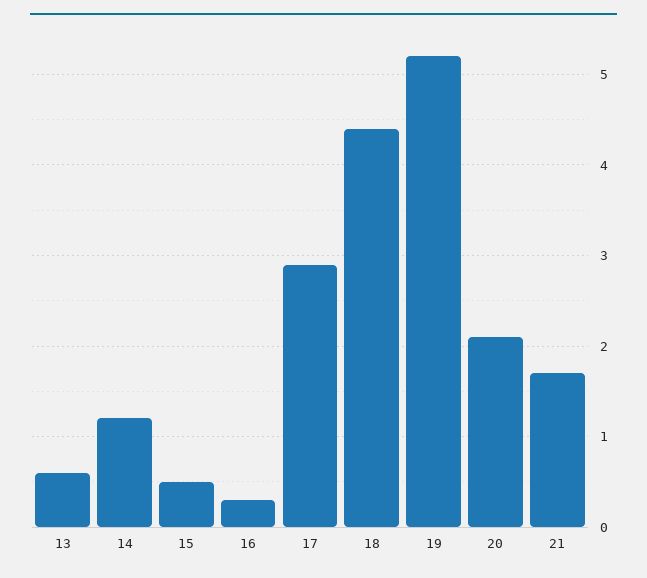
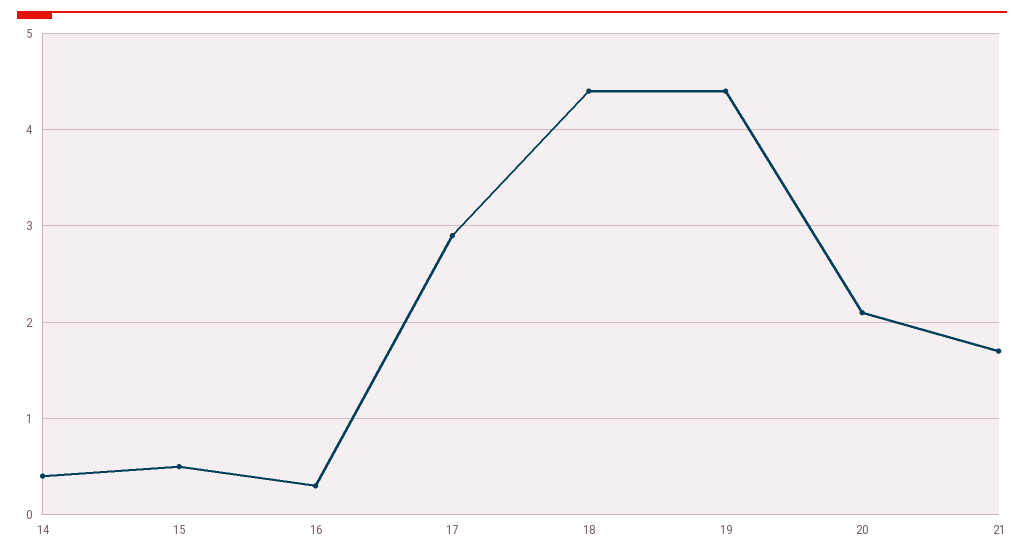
13: 0.6 -> none
14: 1.2 -> 0.4
19: 5.2 -> 4.4

